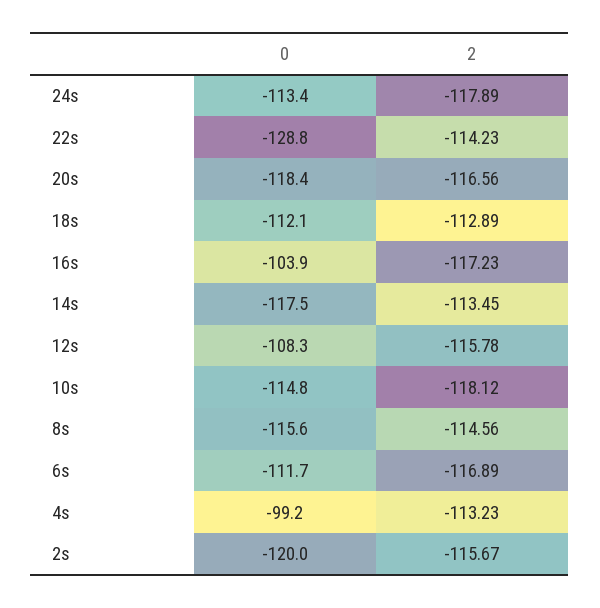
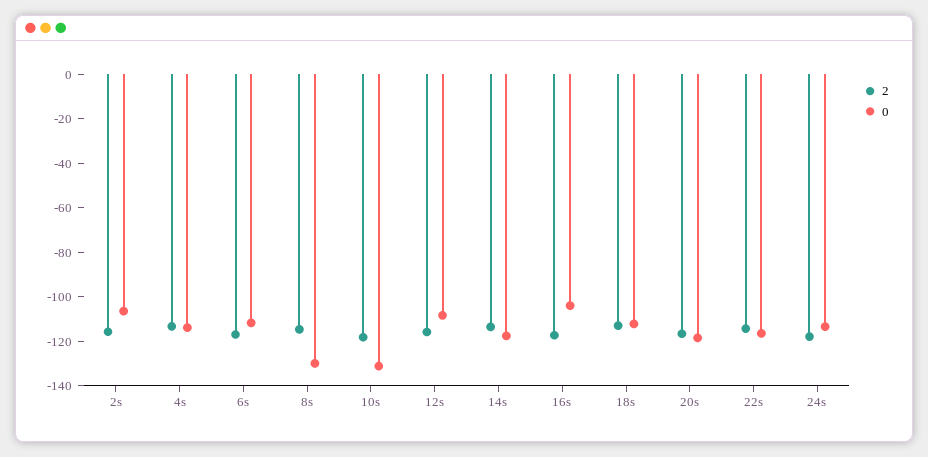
0, 22s: -128.8 -> -115
0, 10s: -114.8 -> -130
0, 8s: -115.6 -> -130
0, 4s: -99.2 -> -115
0, 2s: -120 -> -105

